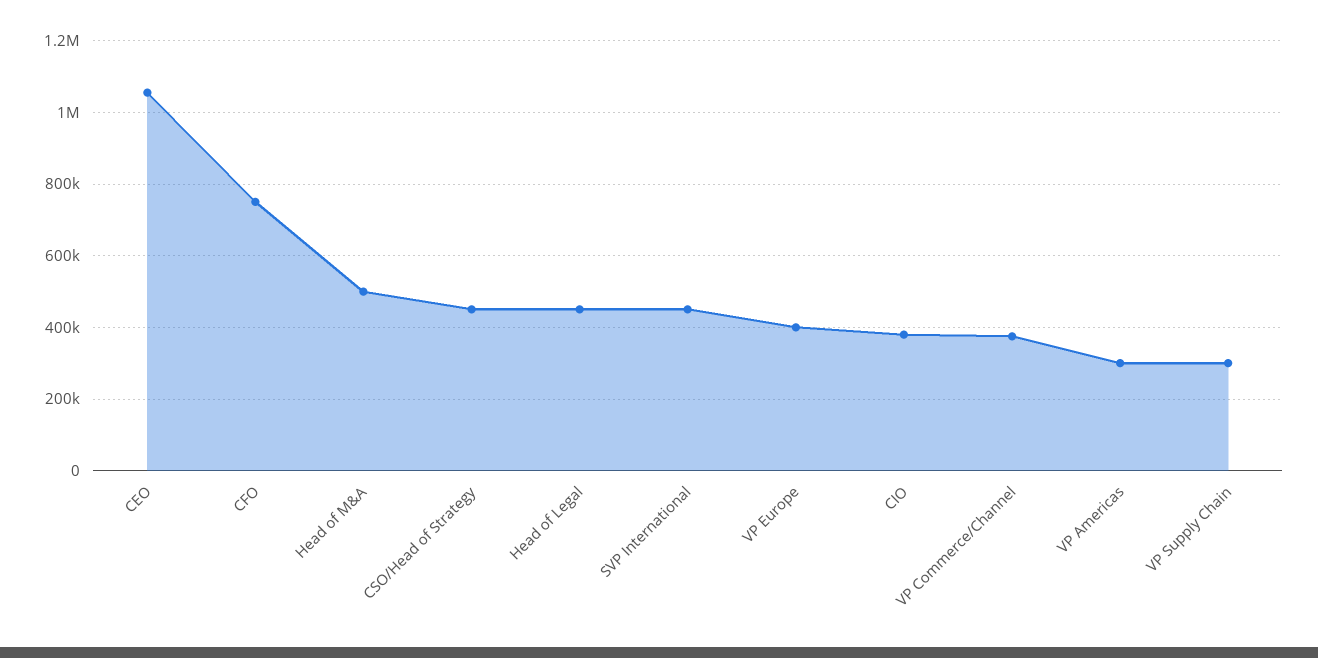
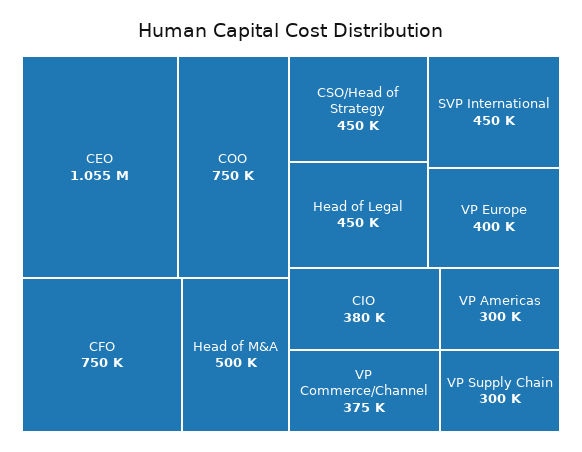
COO: none -> 750000

